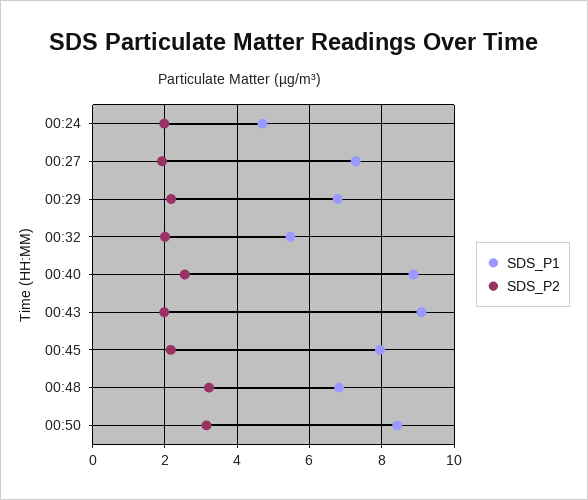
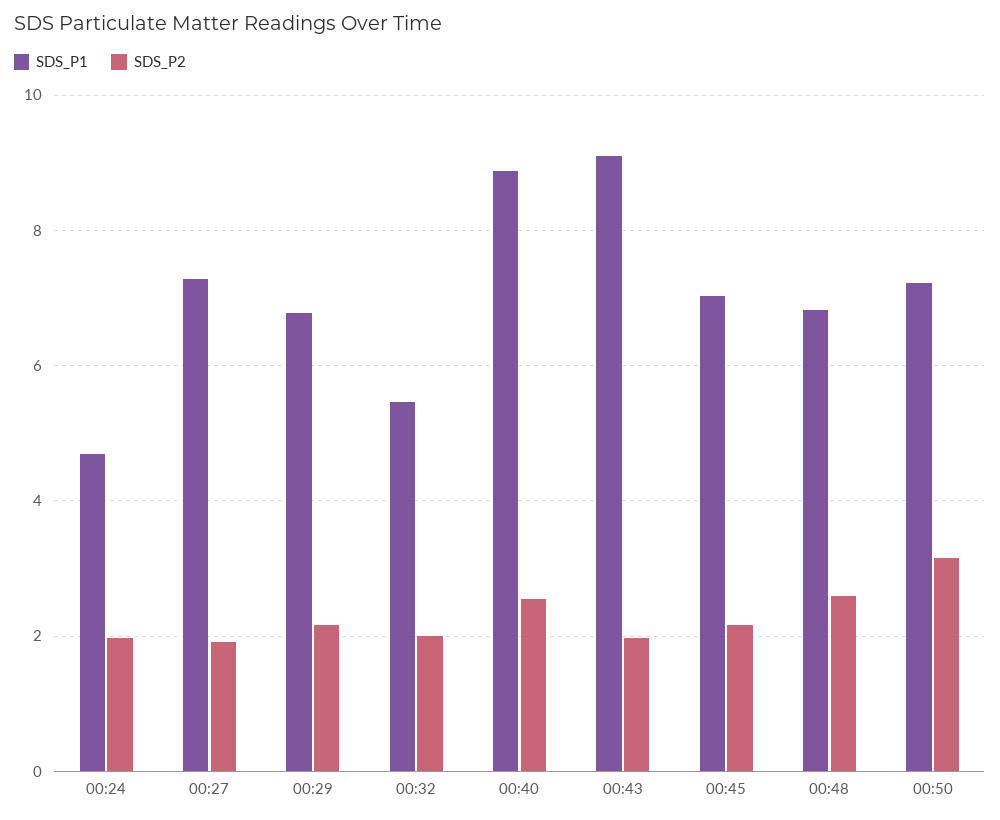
SDS_P1, 00:45: 8 -> 7
SDS_P2, 00:48: 3.2 -> 2.6
SDS_P1, 00:50: 8.4 -> 7.2

